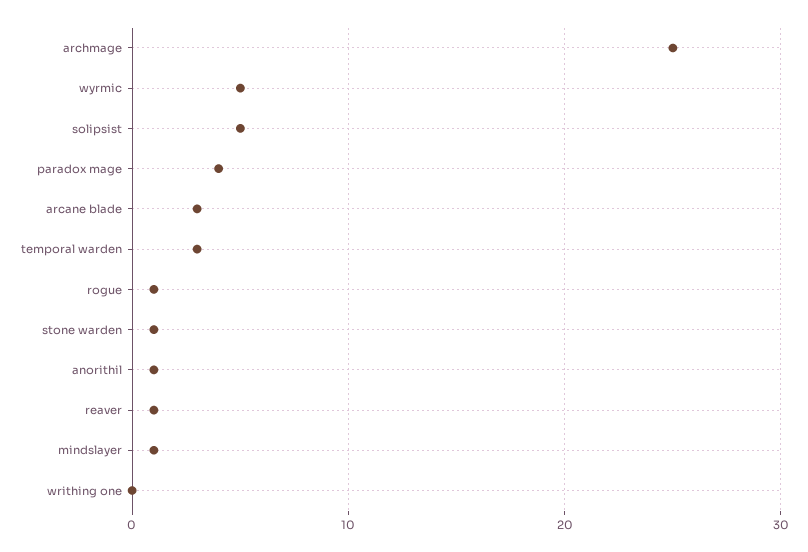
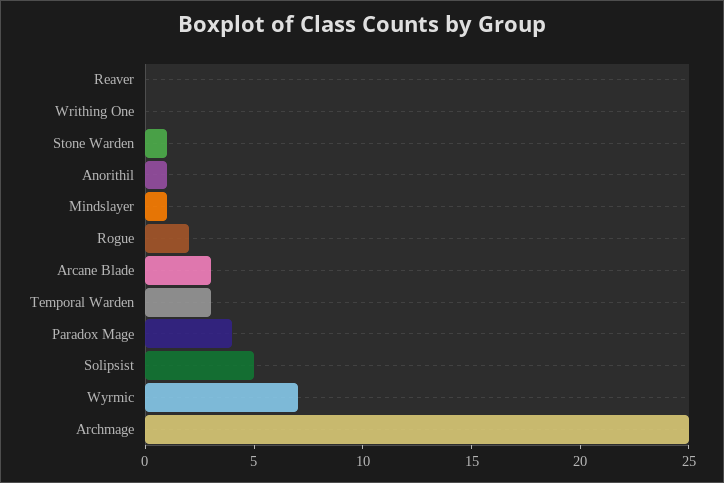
wyrmic: 5 -> 7
rogue: 1 -> 2
reaver: 1 -> 0

